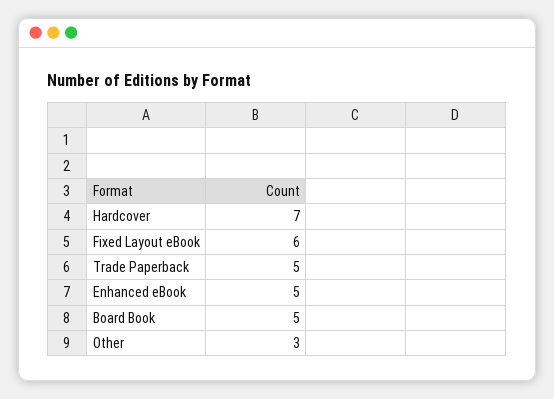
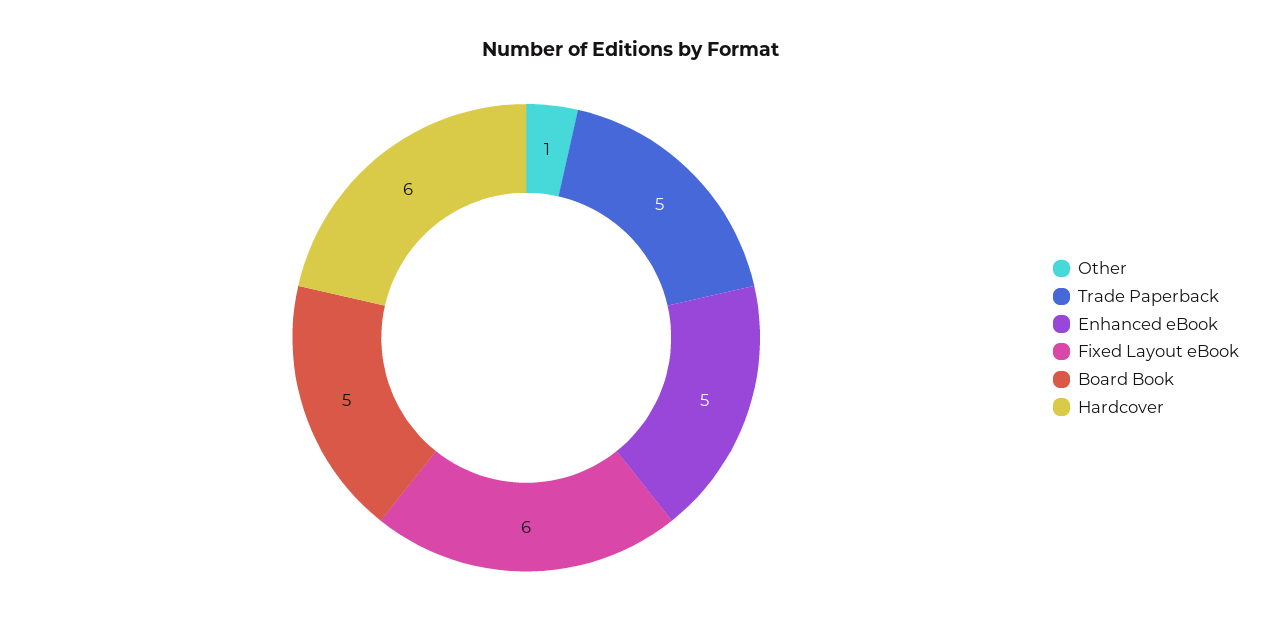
Hardcover: 7 -> 6
Other: 3 -> 1

